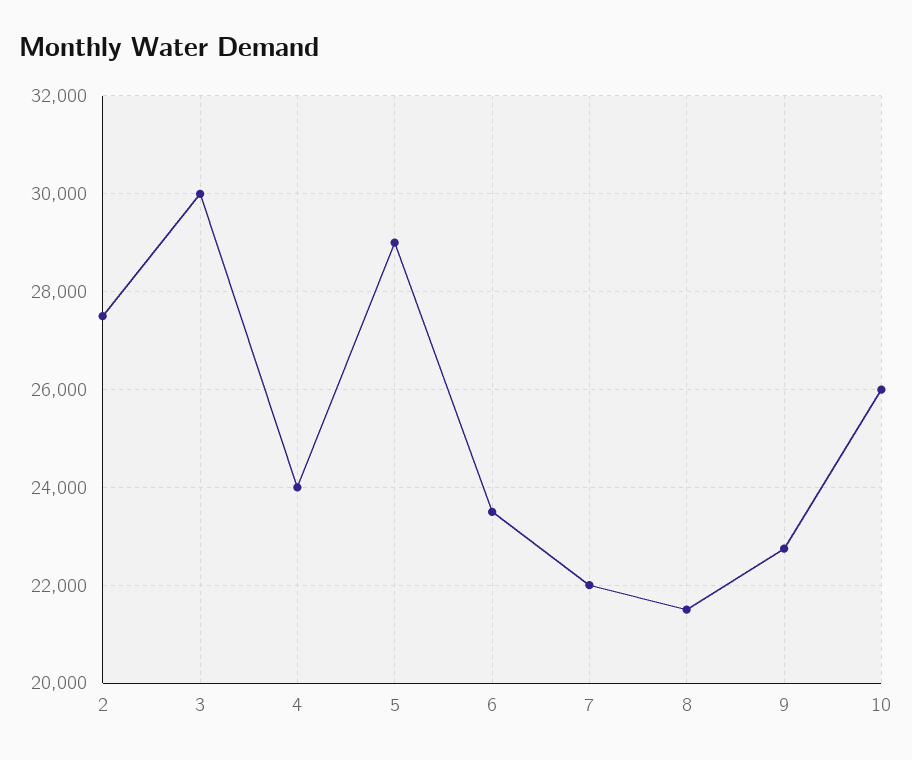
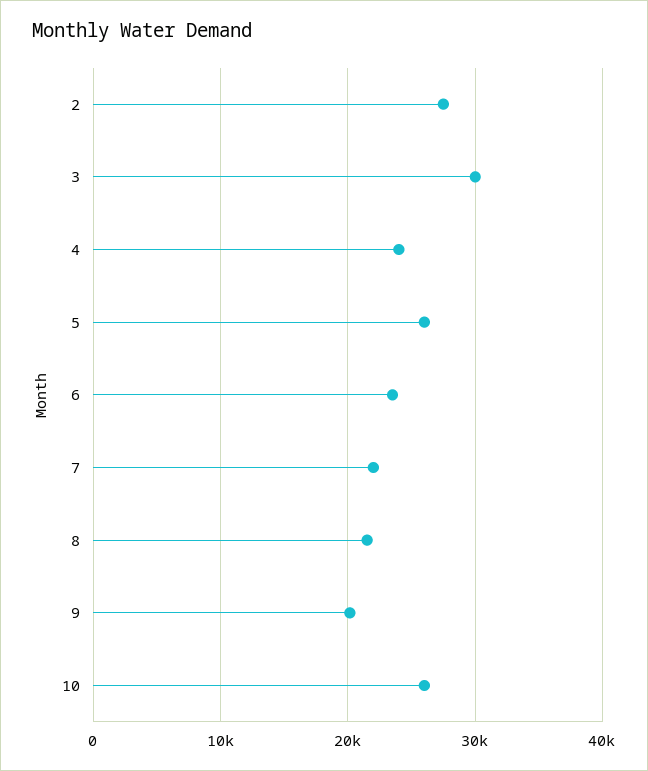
5: 29000 -> 26000
9: 22800 -> 20000

